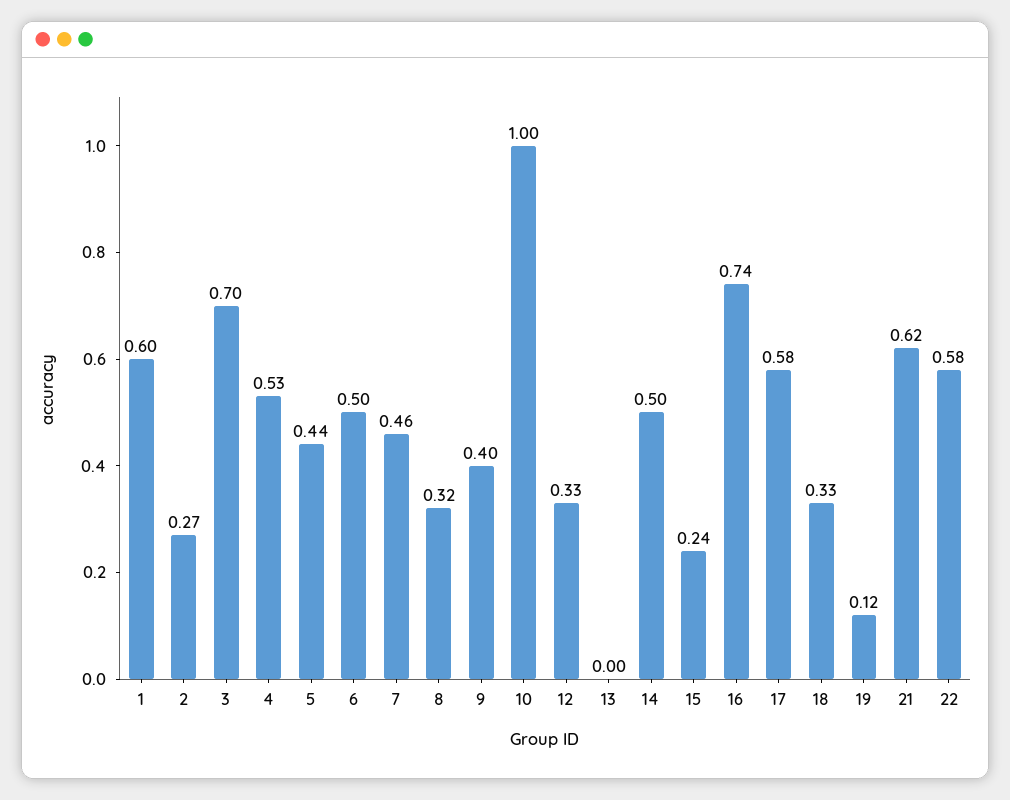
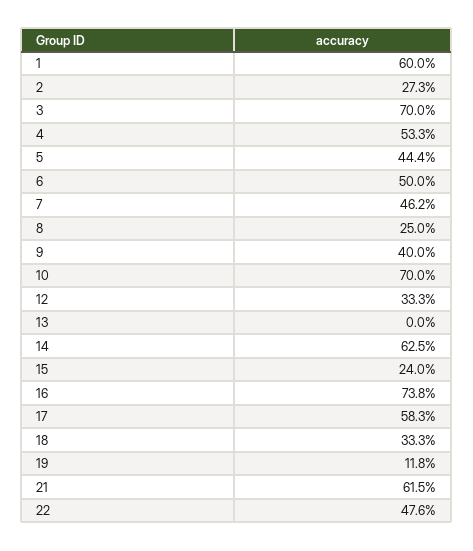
8: 0.32 -> 0.25
10: 1 -> 0.7
14: 0.5 -> 0.625
22: 0.58 -> 0.476

